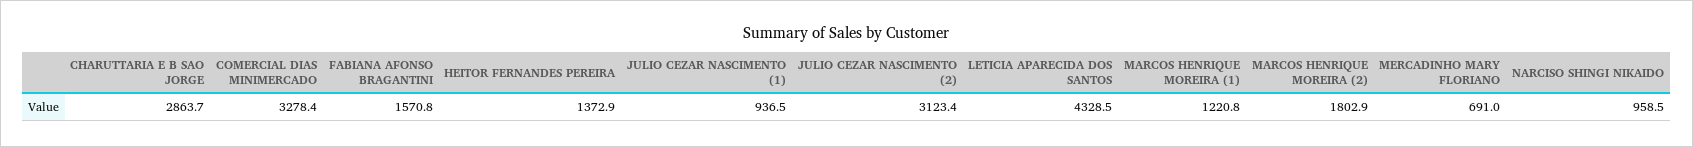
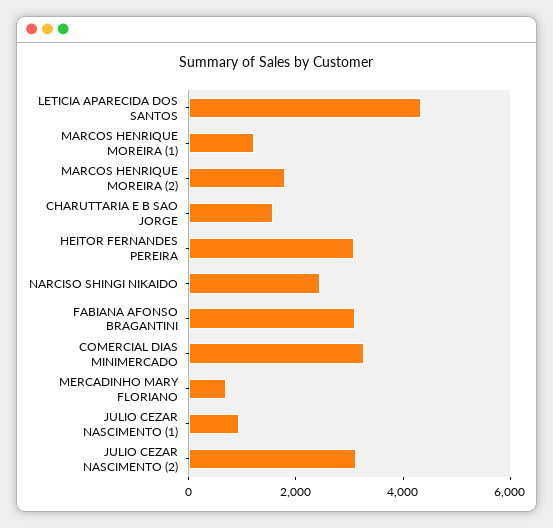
CHARUTTARIA E B SAO JORGE: 2863.7 -> 1500
FABIANA AFONSO BRAGANTINI: 1570.8 -> 3000
HEITOR FERNANDES PEREIRA: 1372.9 -> 3000
NARCISO SHINGI NIKAIDO: 958.5 -> 2500

